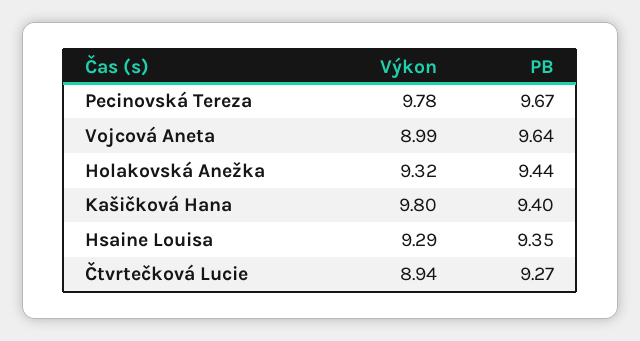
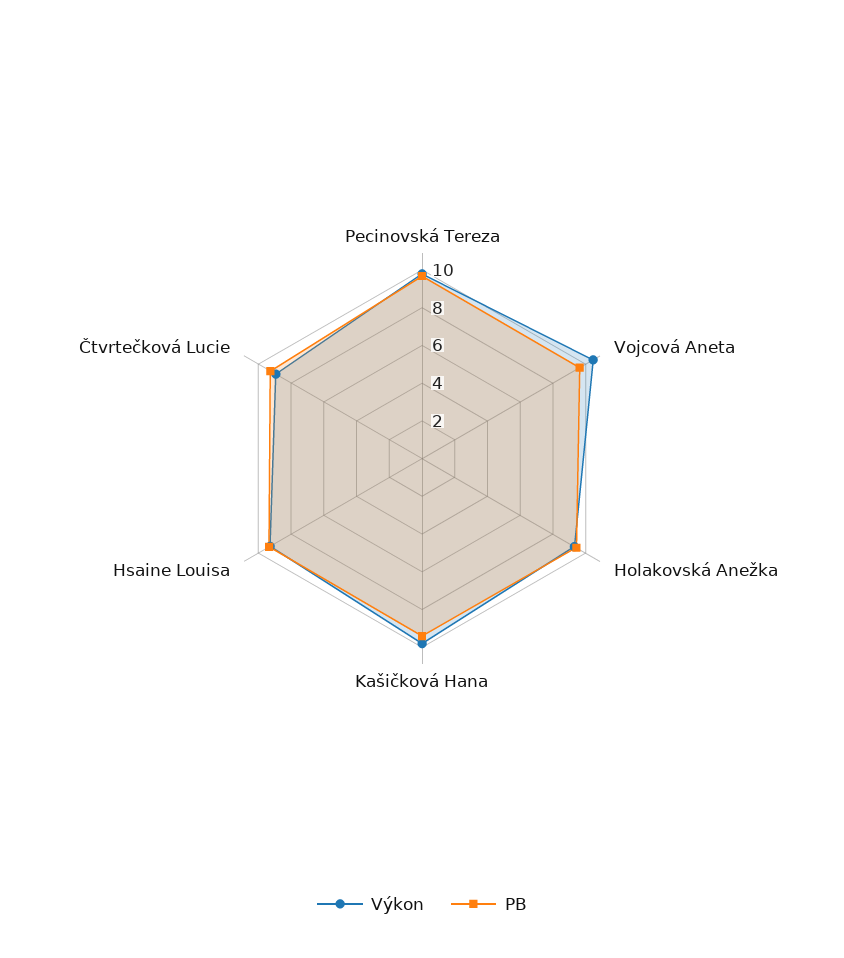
Výkon, Vojcová Aneta: 8.99 -> 10.5

